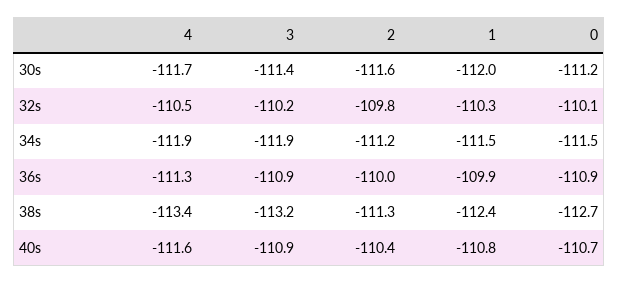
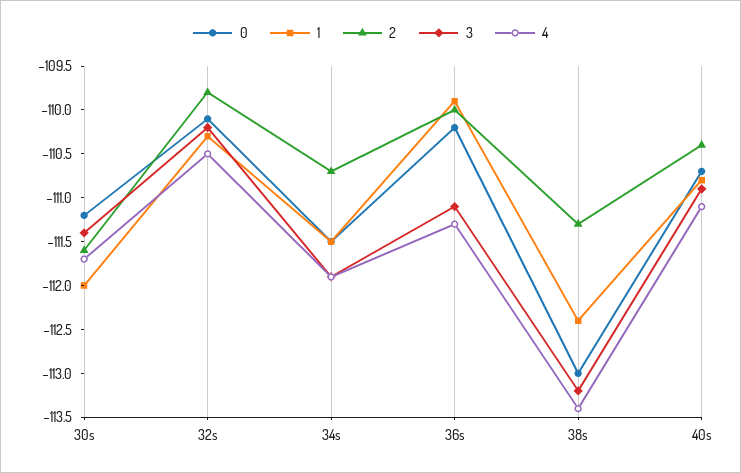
2, 34s: -111.2 -> -110.7
3, 36s: -110.9 -> -111.1
0, 36s: -110.9 -> -110.2
0, 38s: -112.7 -> -113
4, 40s: -111.6 -> -111.1

